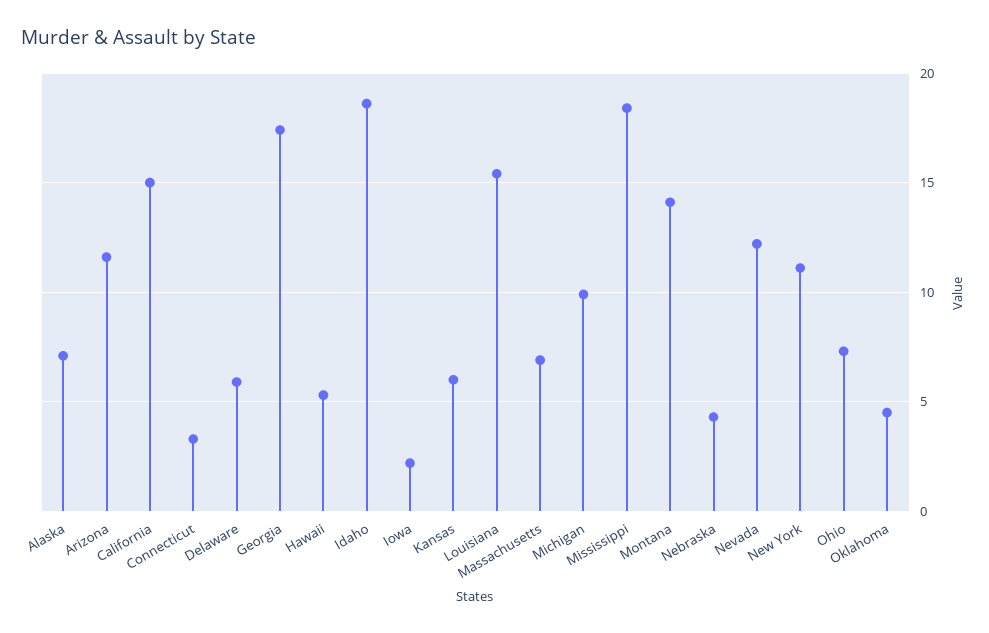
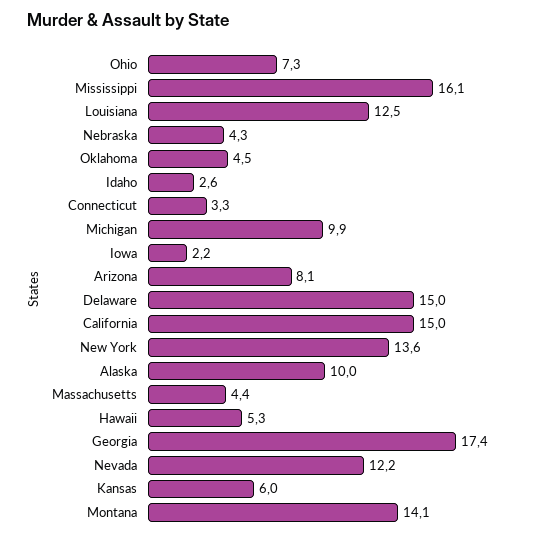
Alaska: 7 -> 10
Arizona: 11.5 -> 8.1
Delaware: 6 -> 15
Idaho: 18.5 -> 2.6
Louisiana: 15.5 -> 12.5
Massachusetts: 7 -> 4.4
Mississippi: 18.5 -> 16.1
New York: 11 -> 13.6

